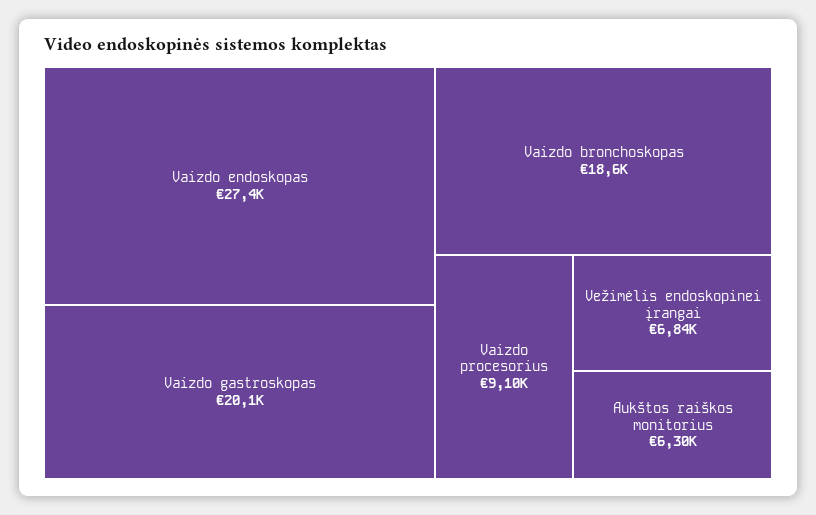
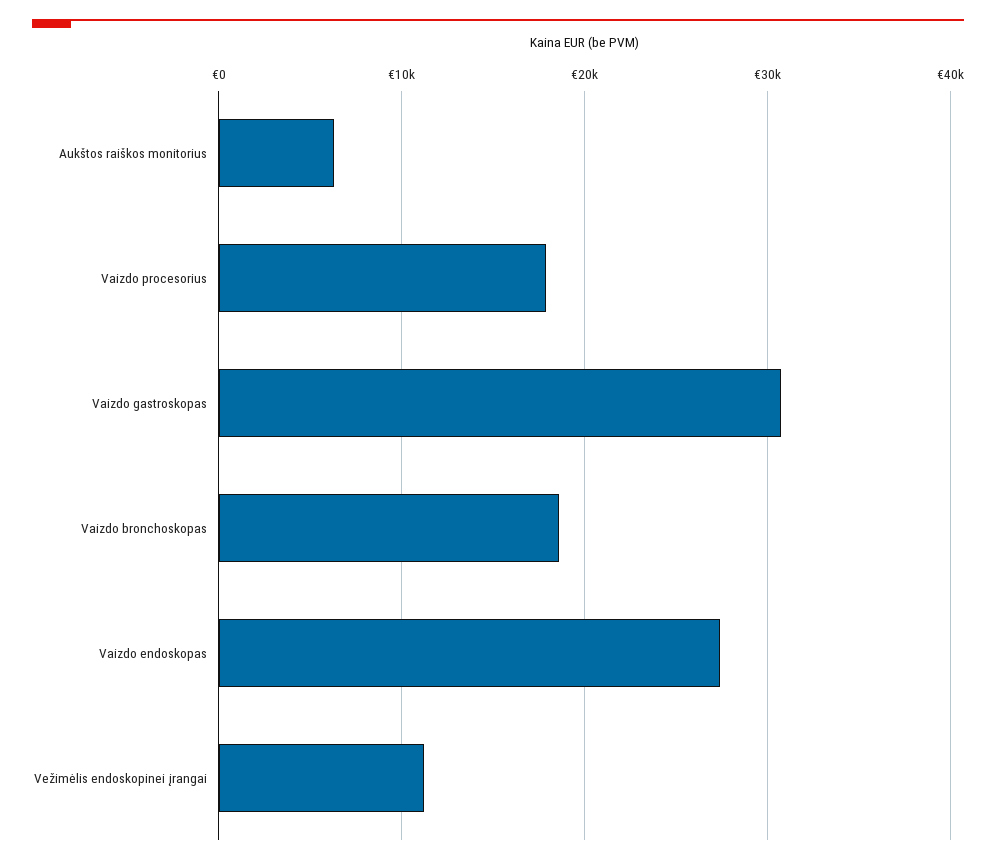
Vaizdo gastroskopas: 20100 -> 31000
Vaizdo procesorius: 9100 -> 18000
Vežimėlis endoskopinei įrangai: 6840 -> 11000

